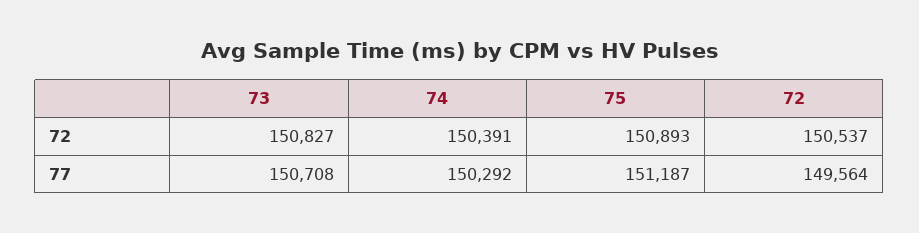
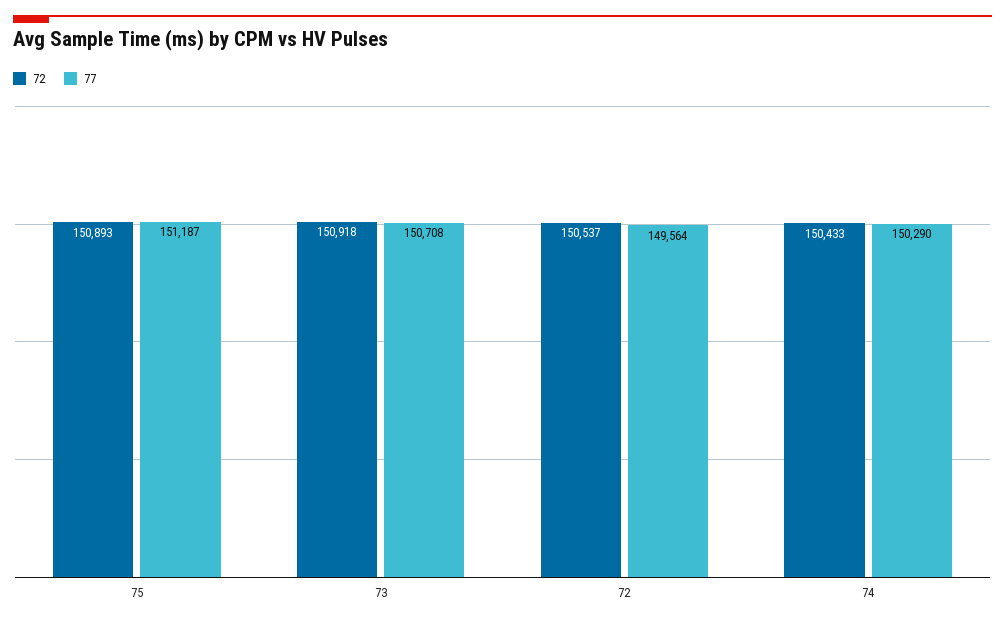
72, 73: 150827 -> 150918
72, 74: 150391 -> 150433
77, 74: 150292 -> 150290

